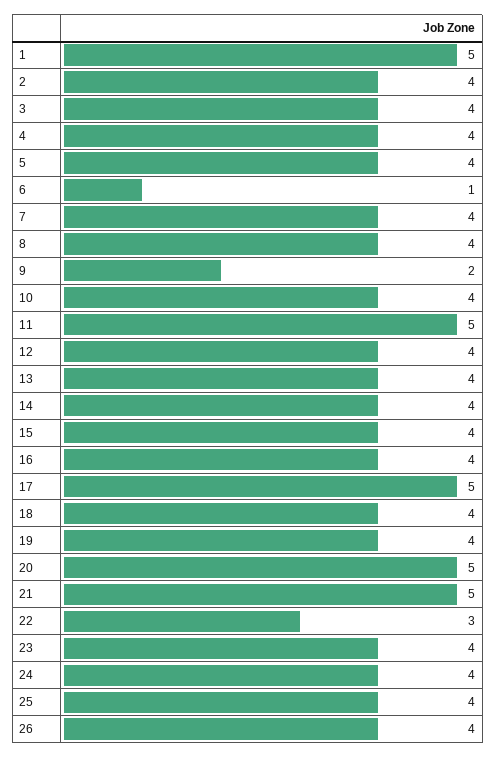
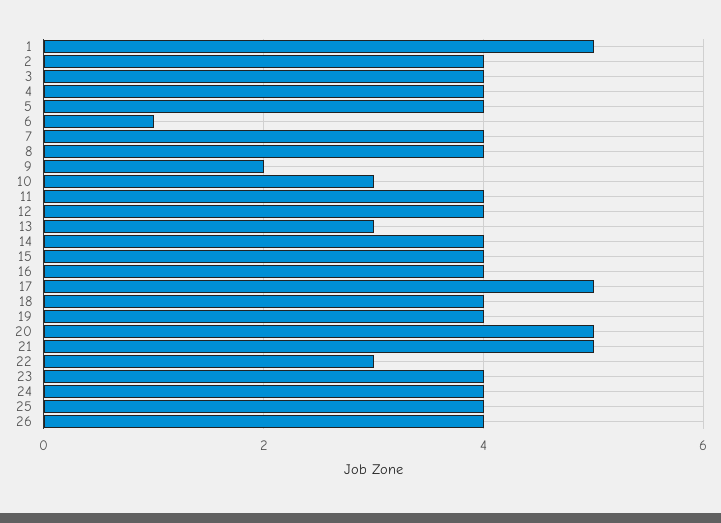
10: 4 -> 3
11: 5 -> 4
13: 4 -> 3

